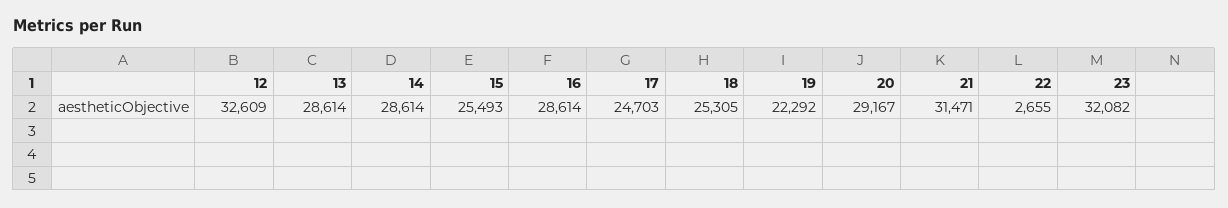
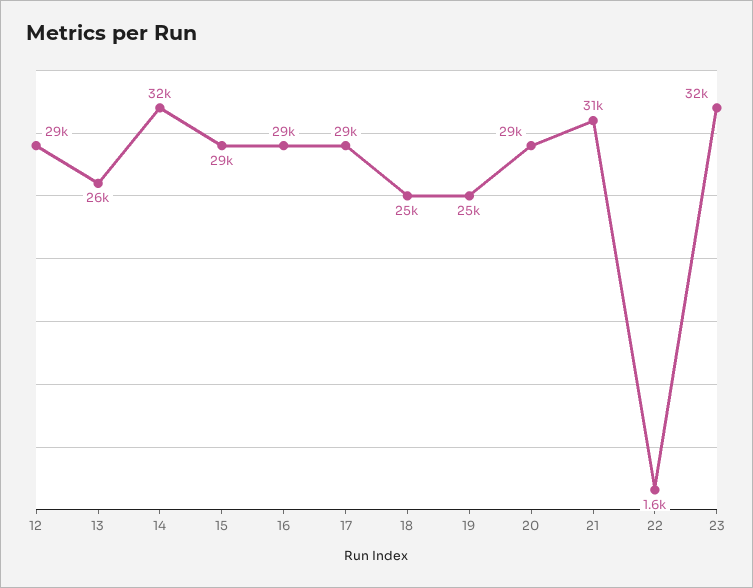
12: 32609 -> 29000
13: 28614 -> 26000
14: 28614 -> 32000
15: 25493 -> 29000
17: 24703 -> 29000
19: 22292 -> 25000
22: 2655 -> 1600

